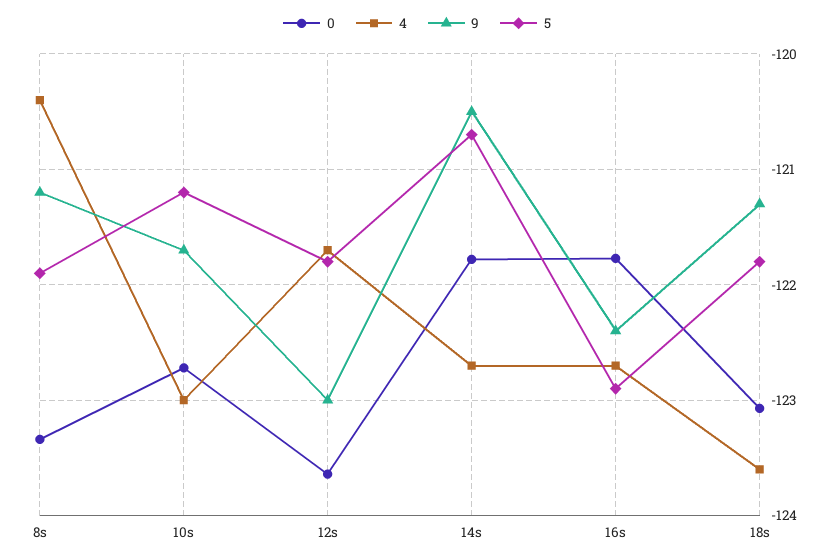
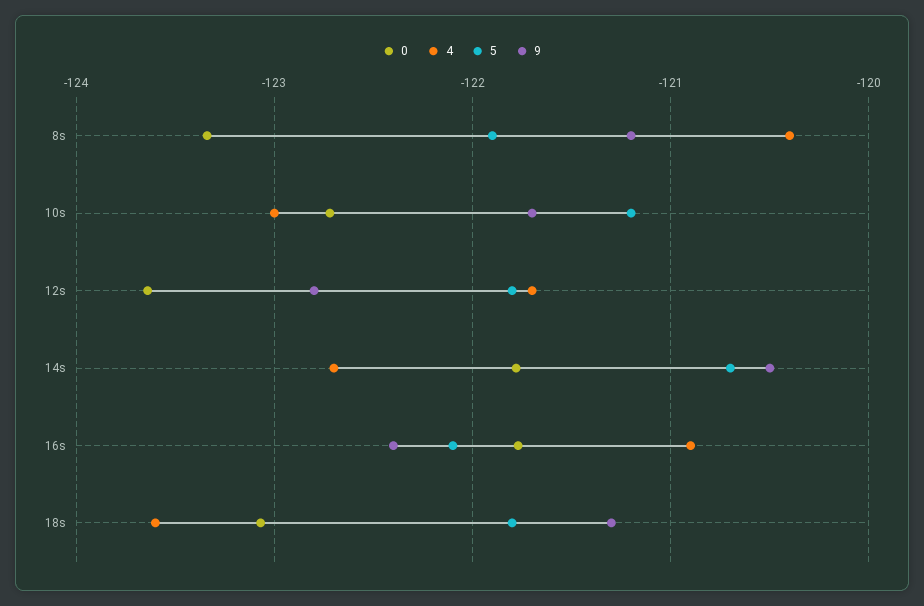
9, 12s: -123 -> -122.8
4, 16s: -122.7 -> -120.9
5, 16s: -122.9 -> -122.1

